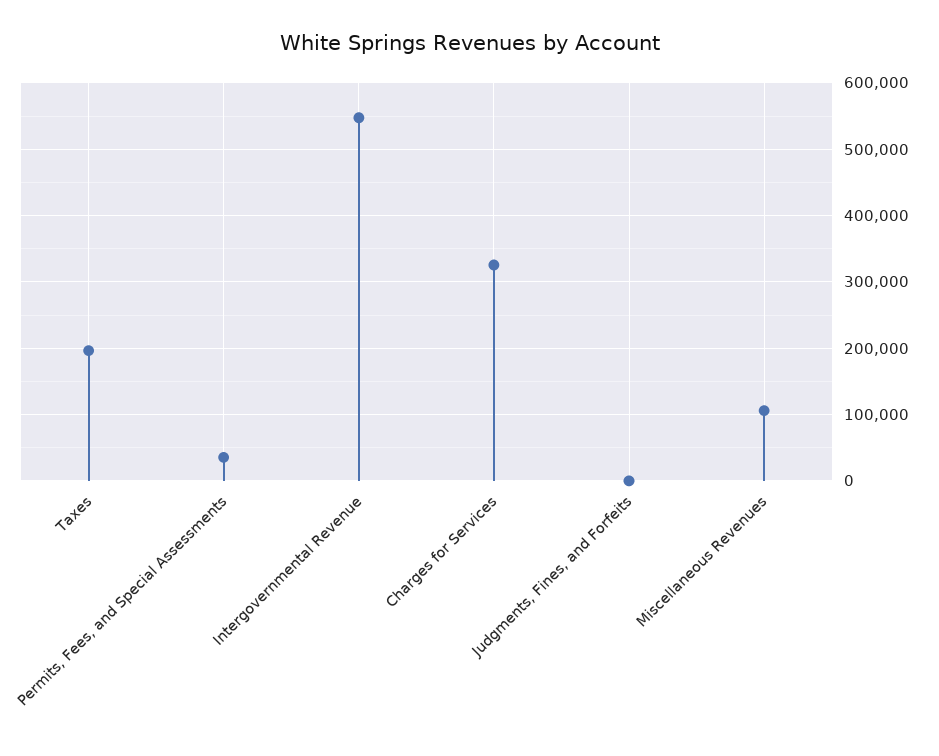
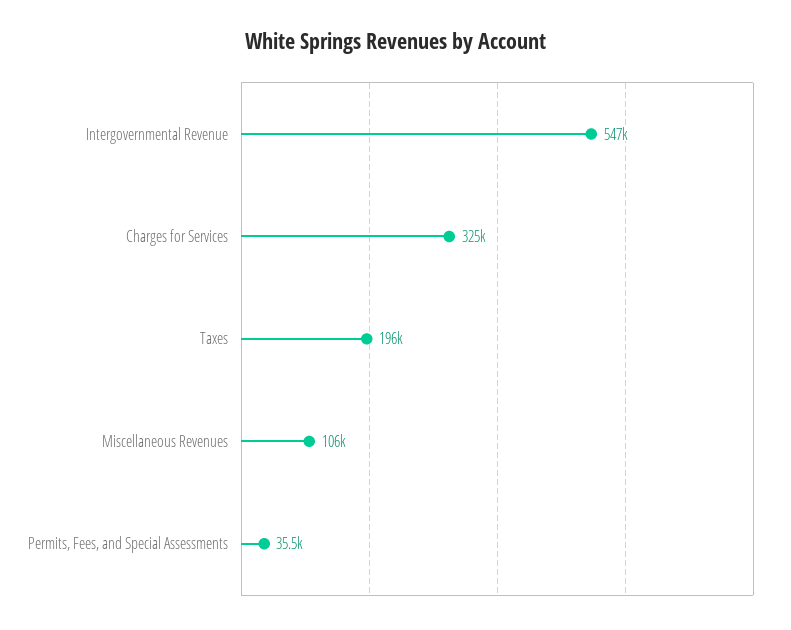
Judgments, Fines, and Forfeits: 0 -> none

